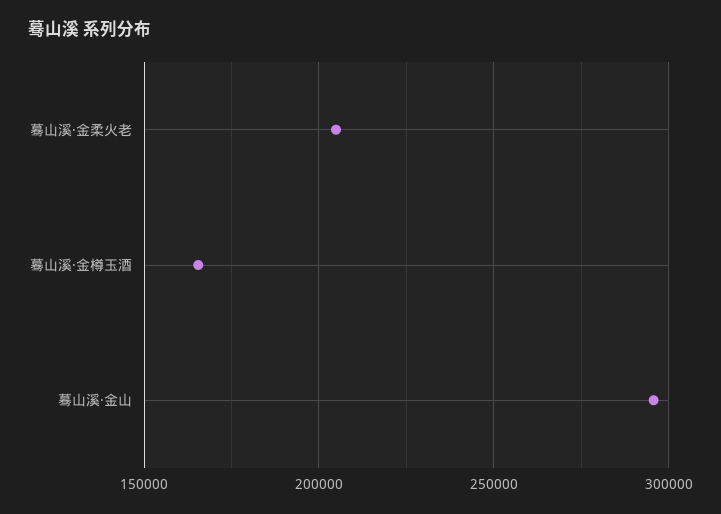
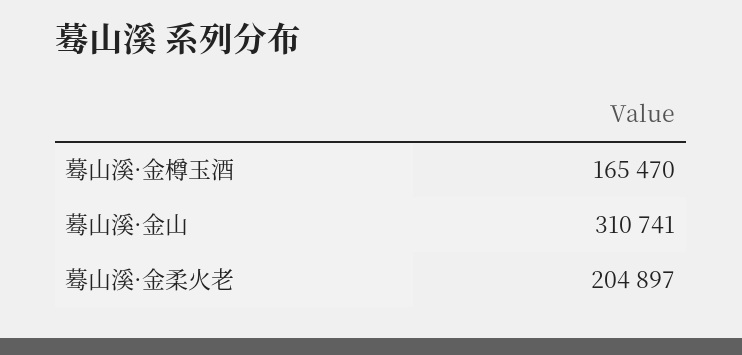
蓦山溪·金山: 295000 -> 310741

